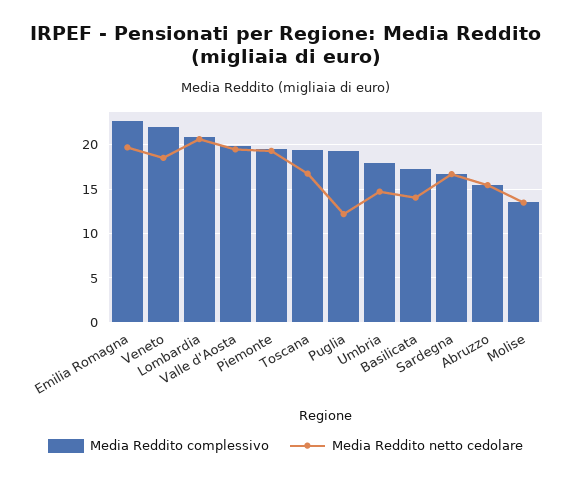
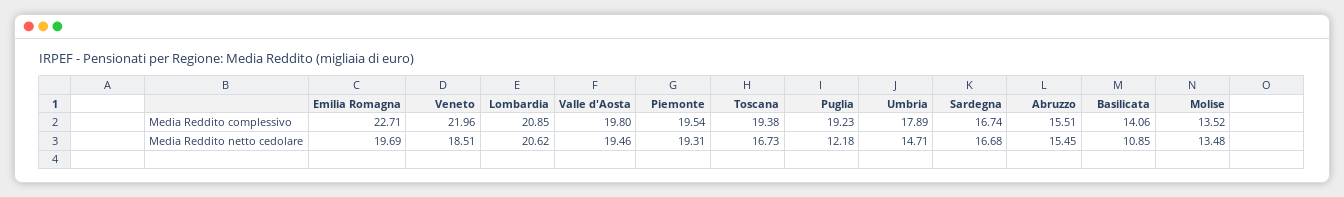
Media Reddito complessivo, Basilicata: 17 -> 14.06
Media Reddito netto cedolare, Basilicata: 14 -> 10.85

